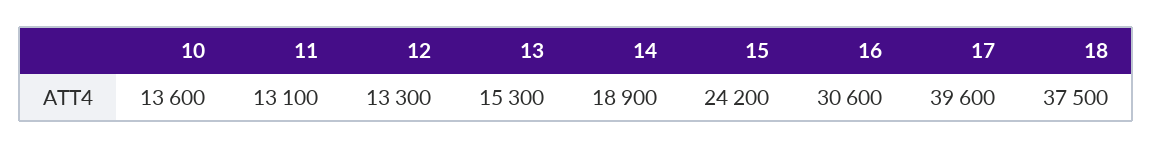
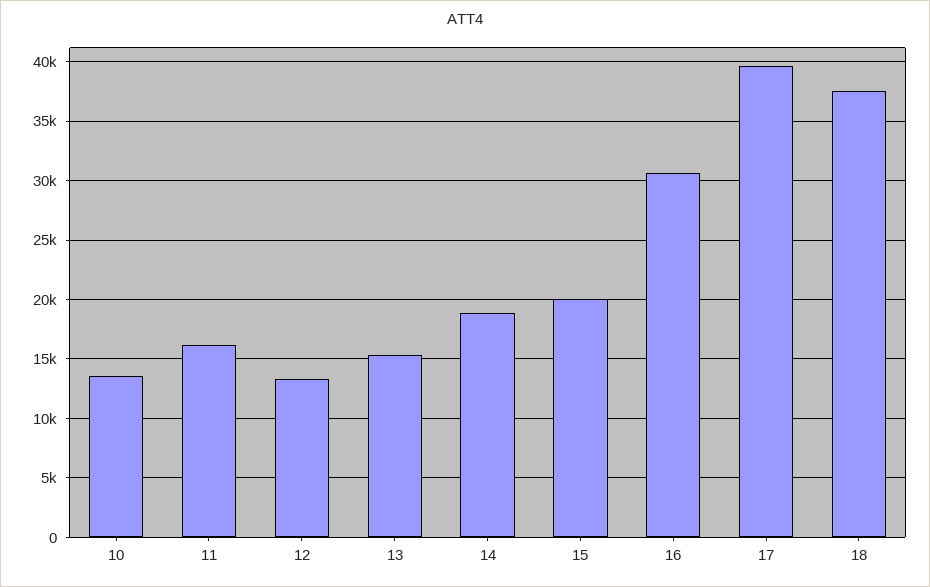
11: 13100 -> 16000
15: 24200 -> 20000

